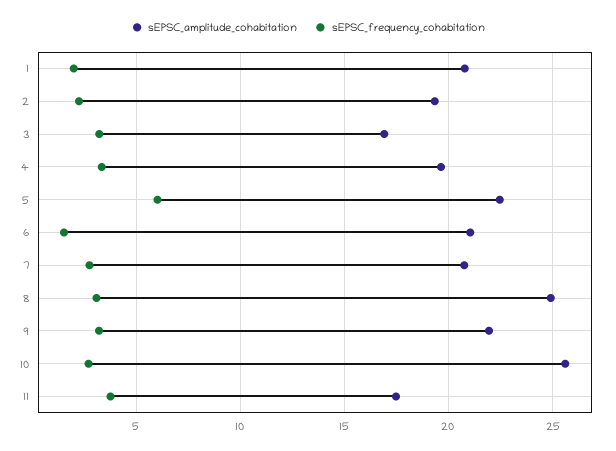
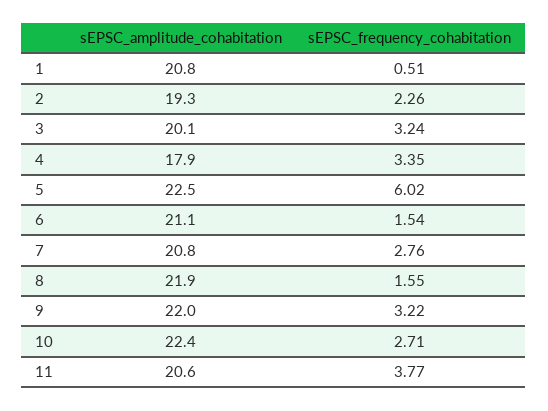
sEPSC_frequency_cohabitation, 1: 2 -> 0.51
sEPSC_amplitude_cohabitation, 3: 17 -> 20.1
sEPSC_amplitude_cohabitation, 4: 19.5 -> 17.9
sEPSC_amplitude_cohabitation, 8: 25 -> 21.9
sEPSC_frequency_cohabitation, 8: 3 -> 1.55
sEPSC_amplitude_cohabitation, 10: 25.5 -> 22.4
sEPSC_amplitude_cohabitation, 11: 17.5 -> 20.6

